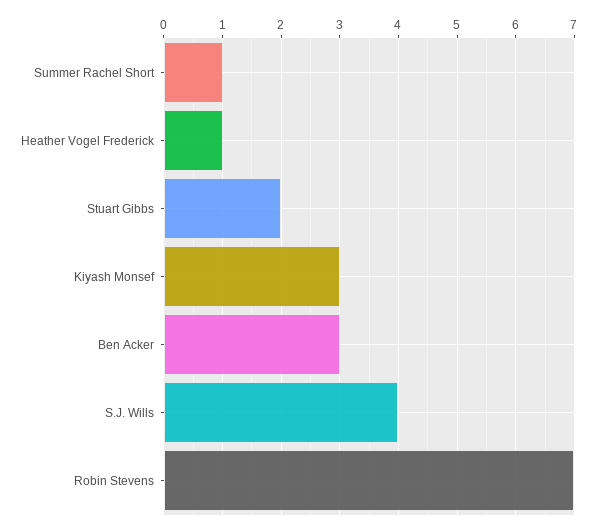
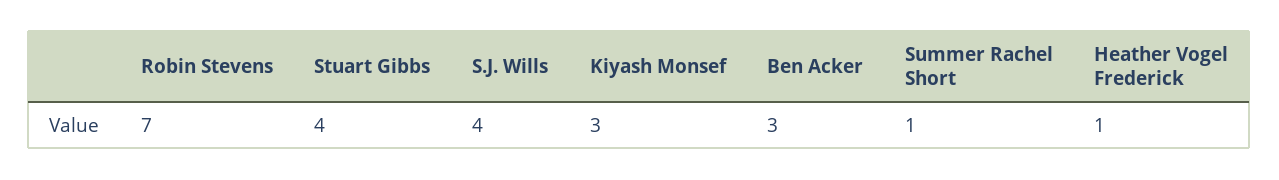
Stuart Gibbs: 2 -> 4

